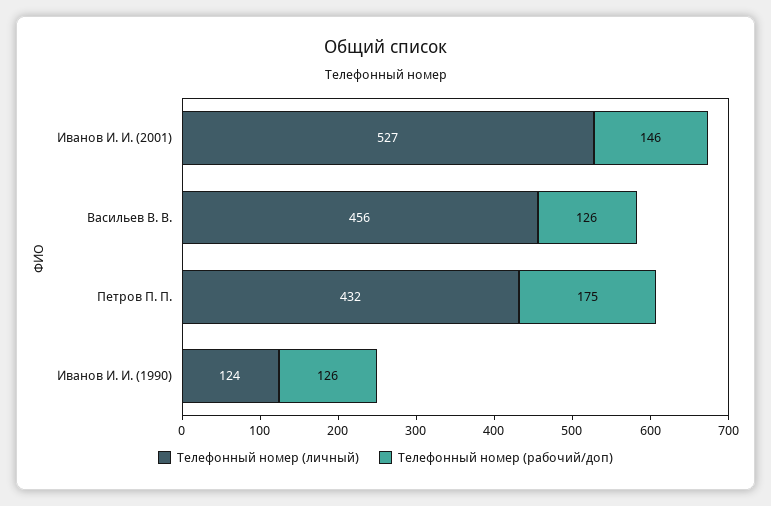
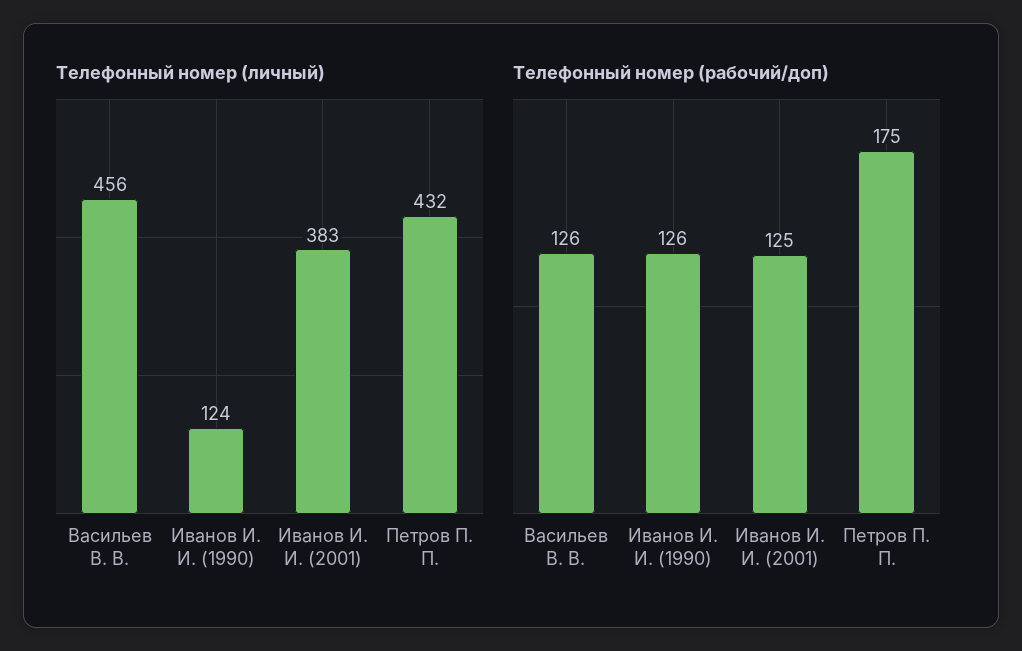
Телефонный номер (личный), Иванов И. И. (2001): 527 -> 383
Телефонный номер (рабочий/доп), Иванов И. И. (2001): 146 -> 125

